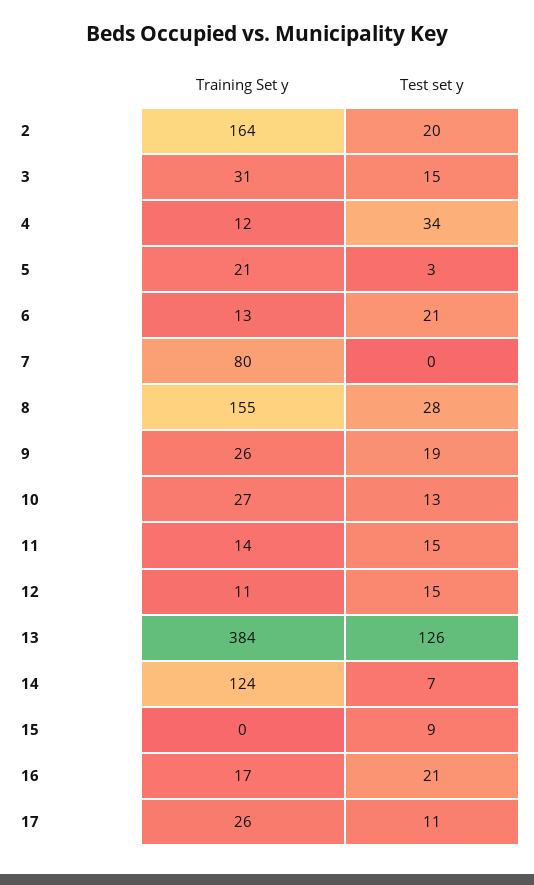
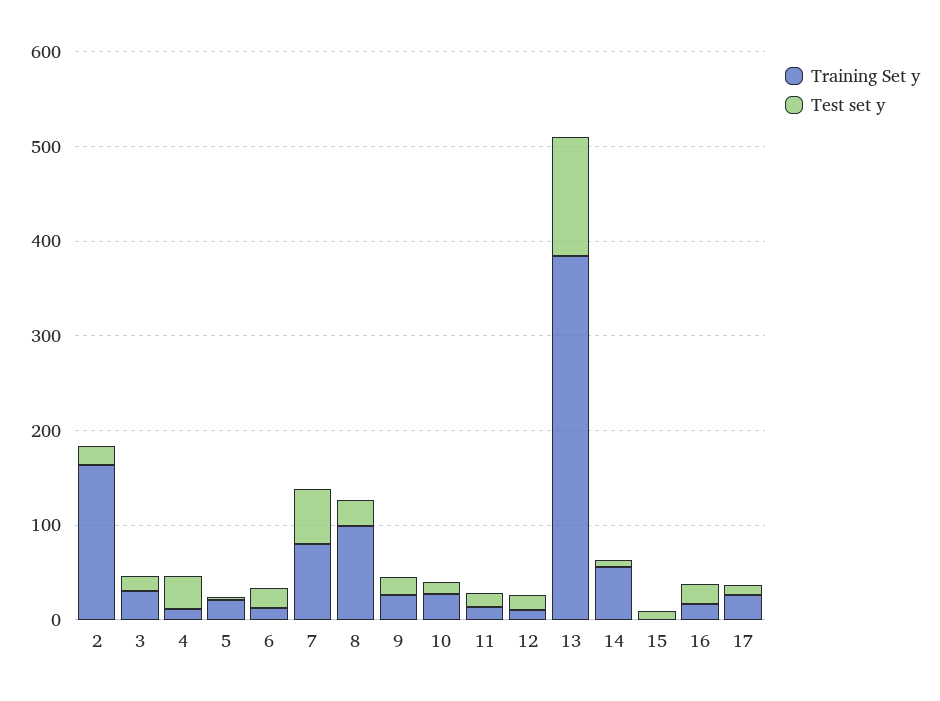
Test set y, 7: 0 -> 60
Training Set y, 8: 155 -> 100
Training Set y, 14: 124 -> 60

